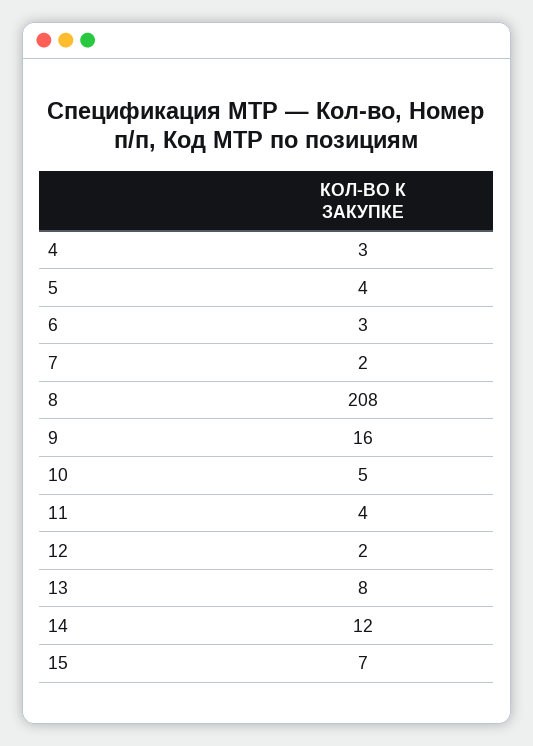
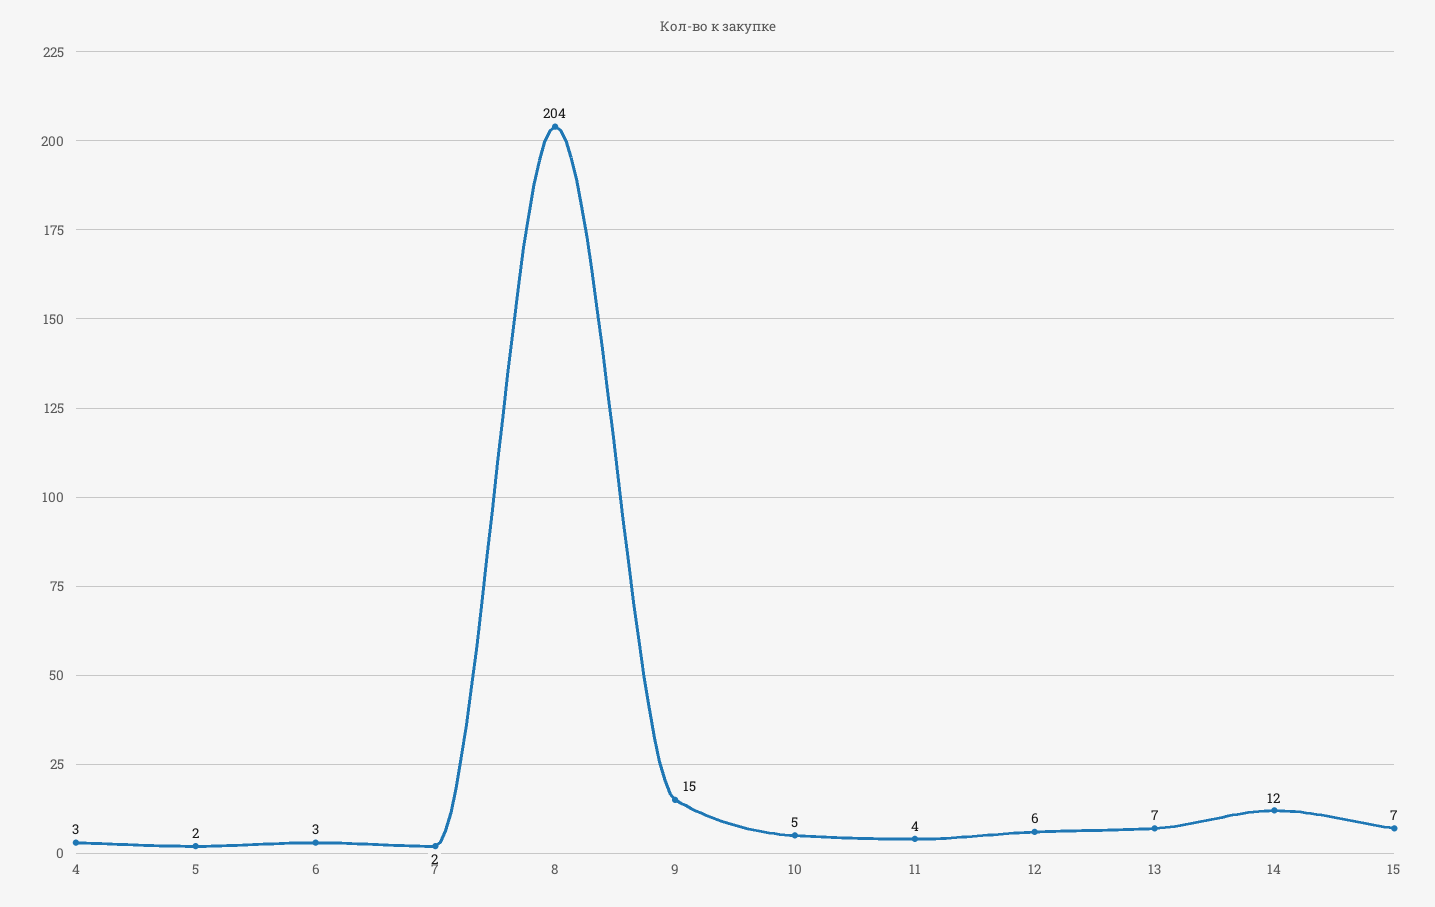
5: 4 -> 2
8: 208 -> 204
9: 16 -> 15
12: 2 -> 6
13: 8 -> 7

